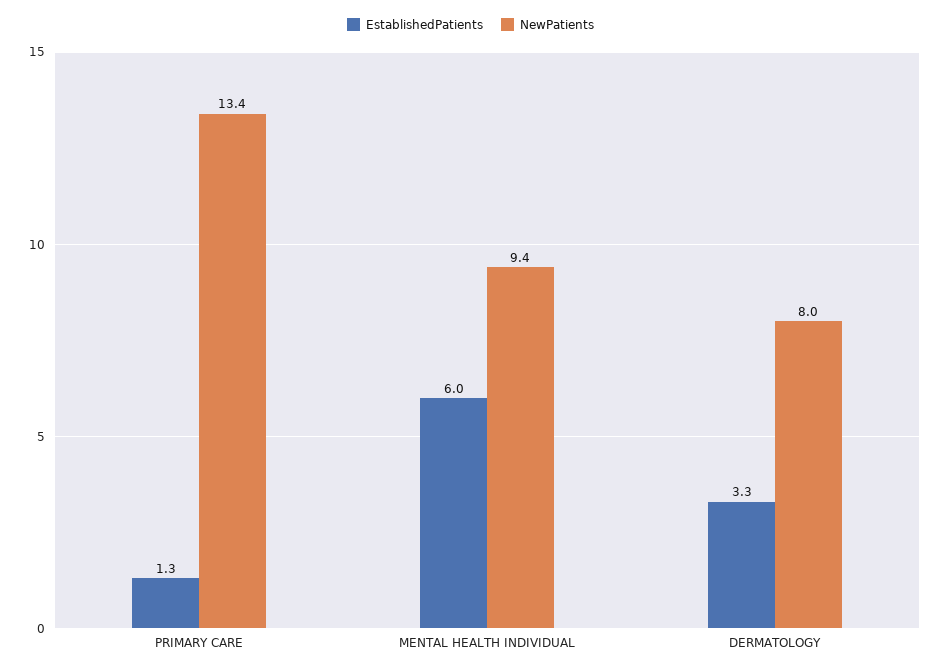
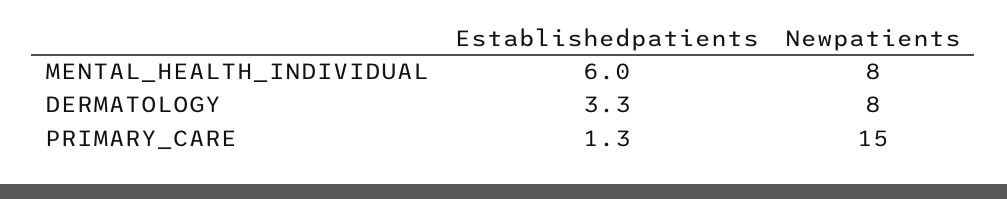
NewPatients, PRIMARY CARE: 13.4 -> 15
NewPatients, MENTAL HEALTH INDIVIDUAL: 9.4 -> 8

